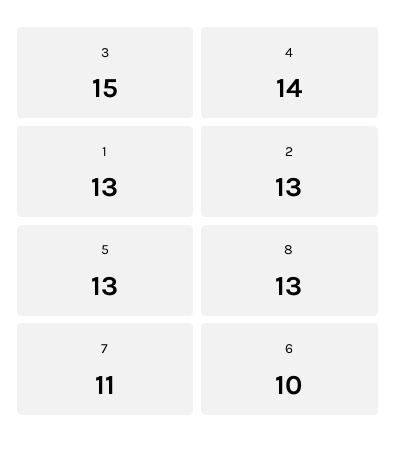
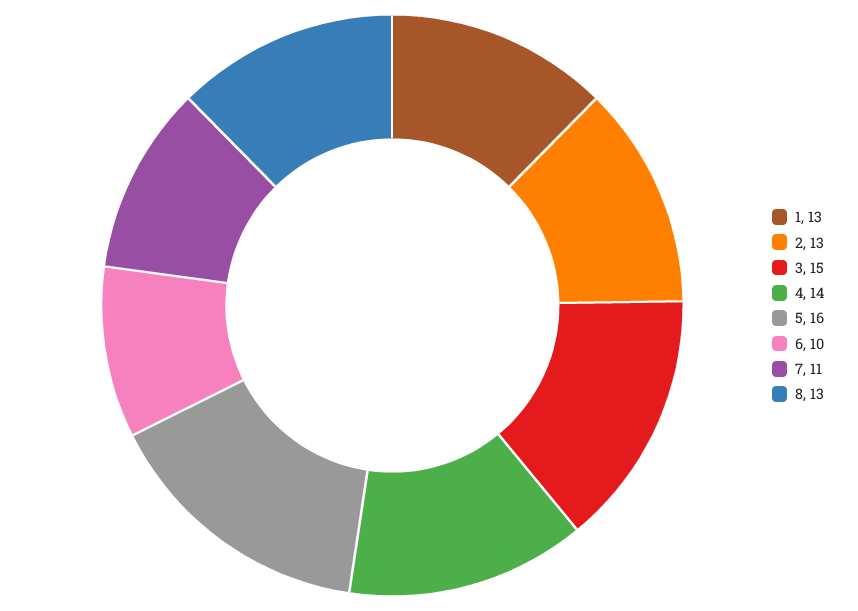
5: 13 -> 16

